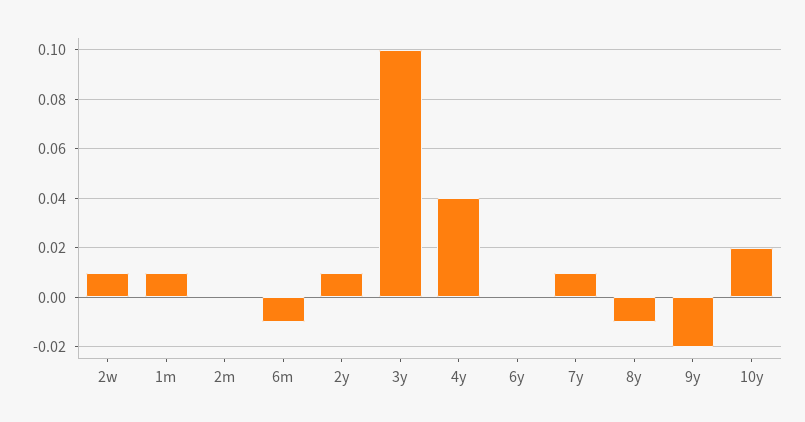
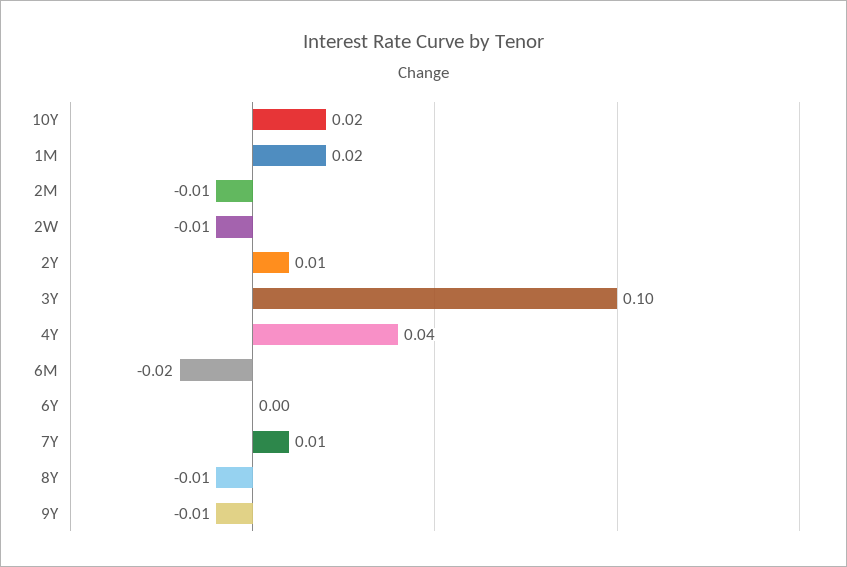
2w: 0.01 -> -0.01
1m: 0.01 -> 0.02
2m: 0 -> -0.01
6m: -0.01 -> -0.02
9y: -0.02 -> -0.01

